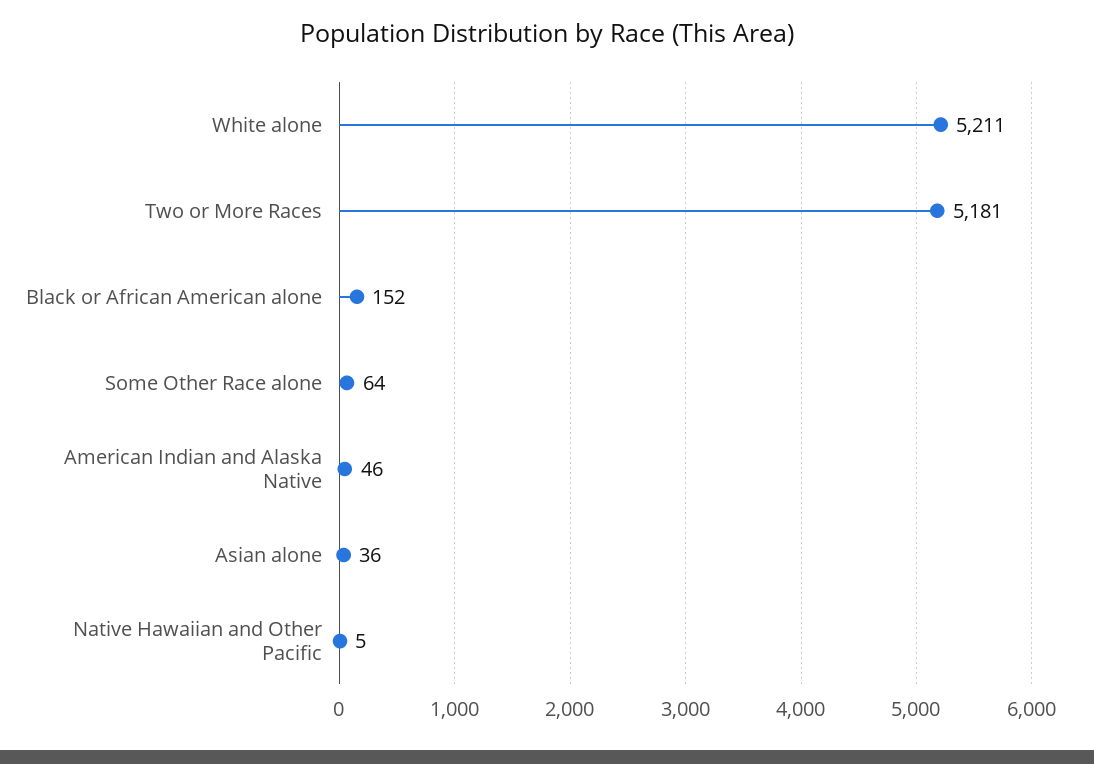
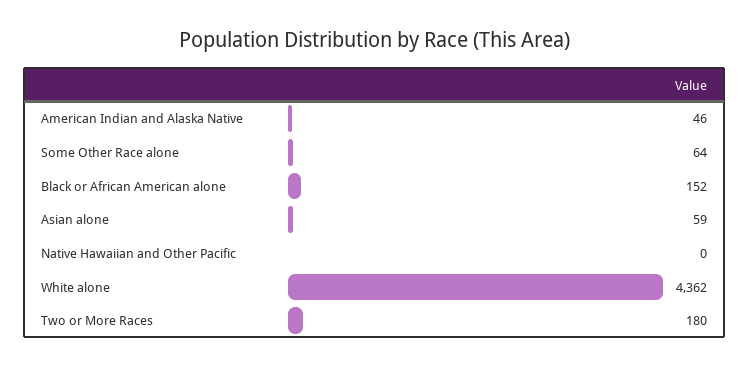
White alone: 5211 -> 4362
Two or More Races: 5181 -> 180
Asian alone: 36 -> 59
Native Hawaiian and Other Pacific: 5 -> 0

